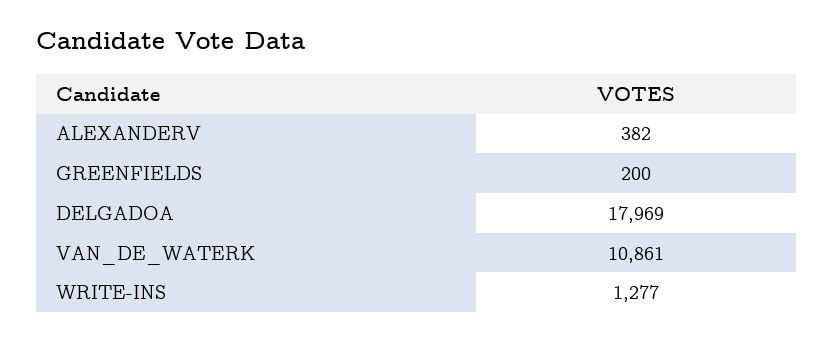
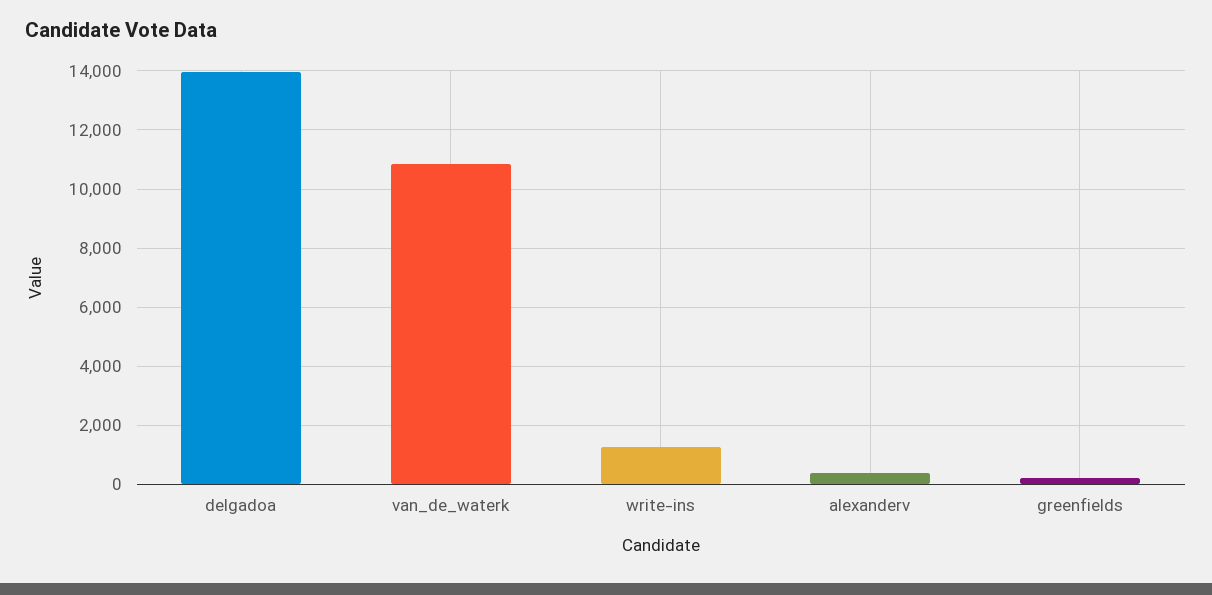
DELGADOA: 17969 -> 14000

